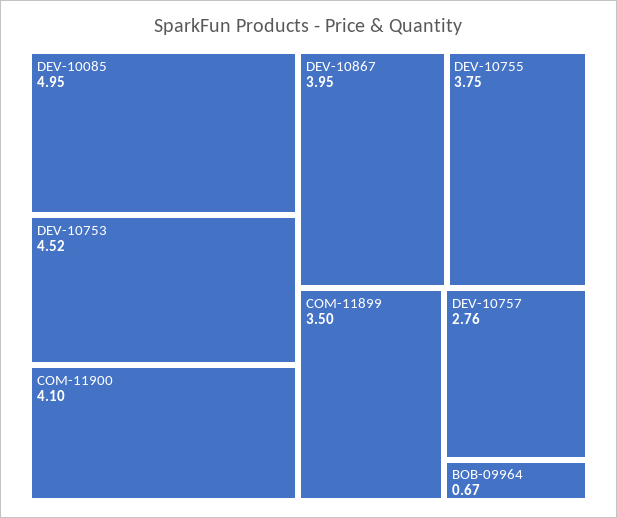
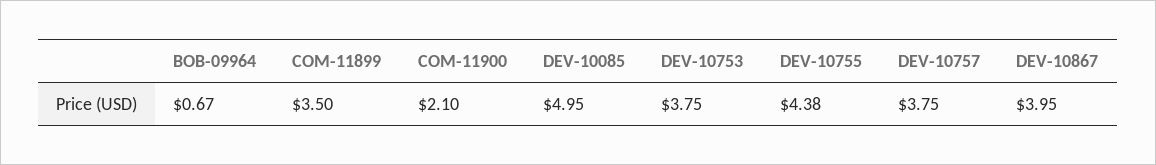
DEV-10753: 4.52 -> 3.75
COM-11900: 4.1 -> 2.1
DEV-10755: 3.75 -> 4.38
DEV-10757: 2.76 -> 3.75

